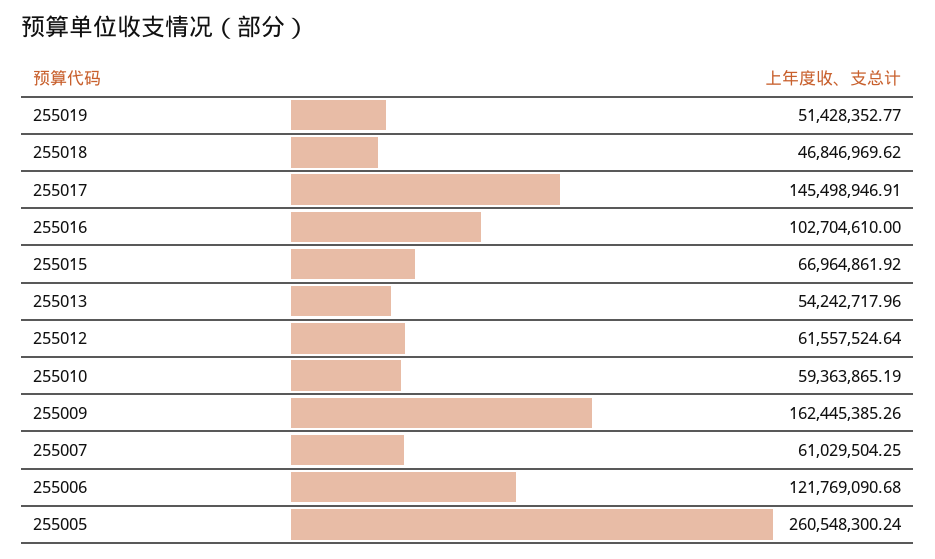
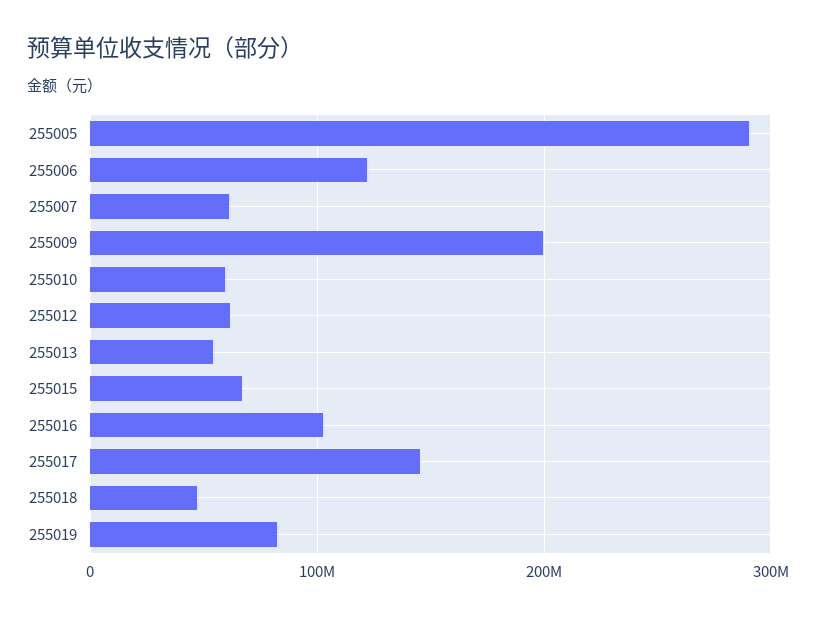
255019: 51428352.77 -> 80000000
255009: 162445385.26 -> 200000000
255005: 260548300.24 -> 290000000

